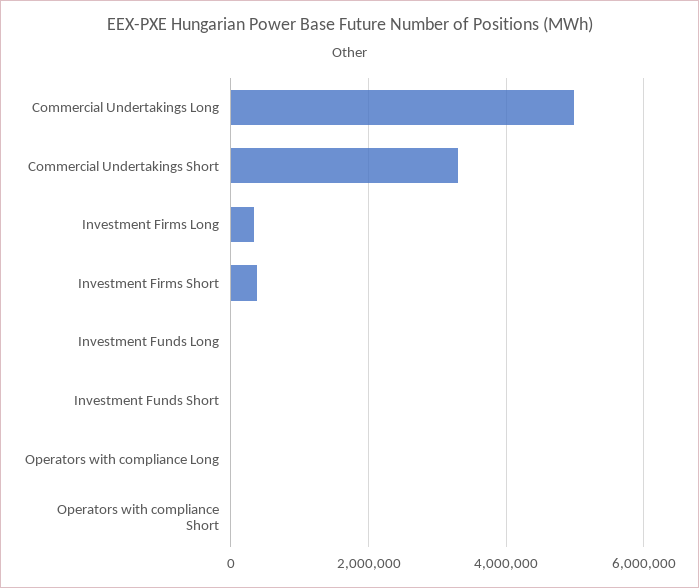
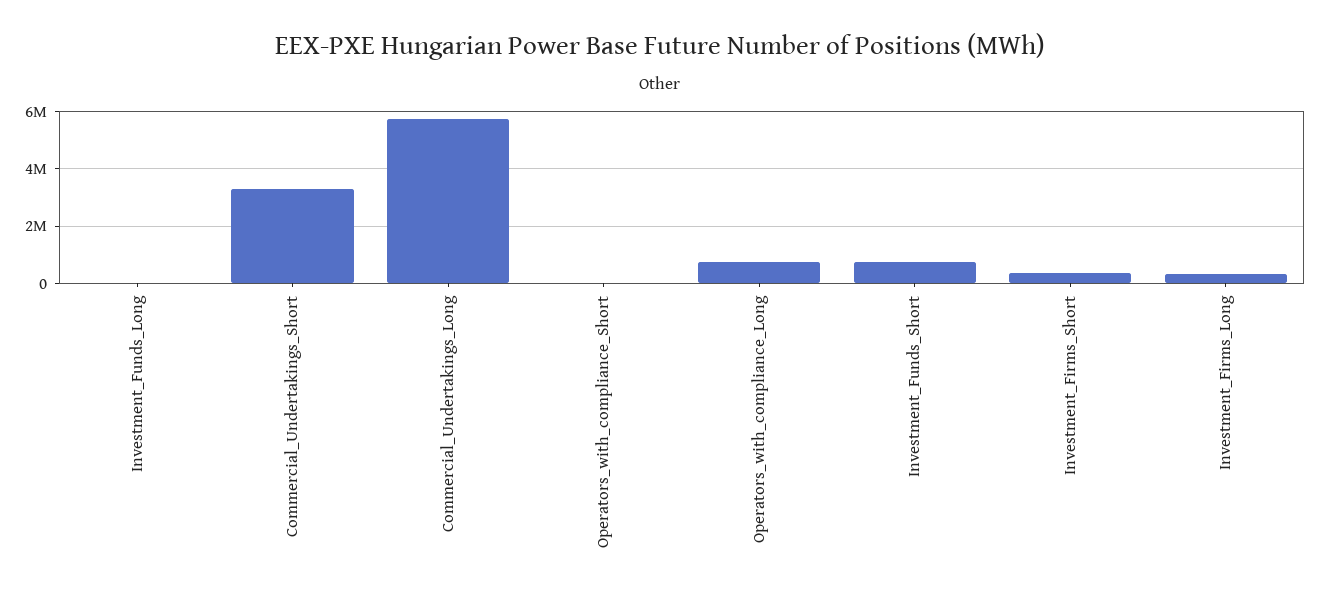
Commercial Undertakings Long: 5000000 -> 5750000
Investment Funds Short: 0 -> 750000
Operators with compliance Long: 0 -> 750000

